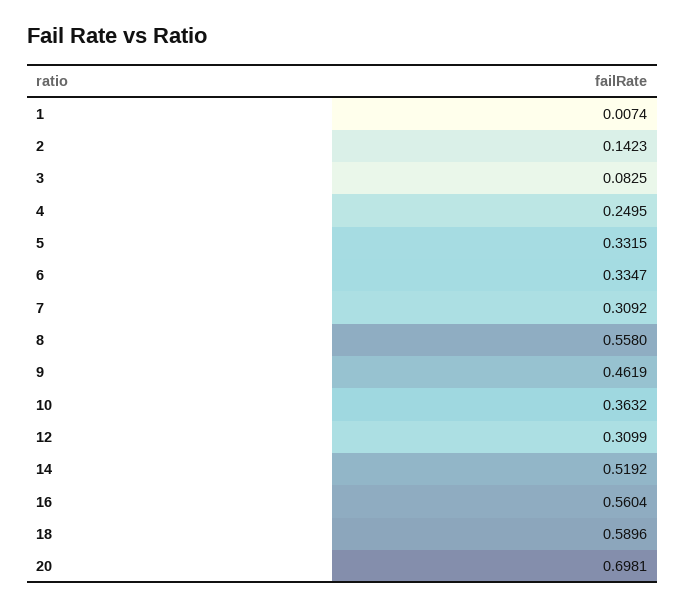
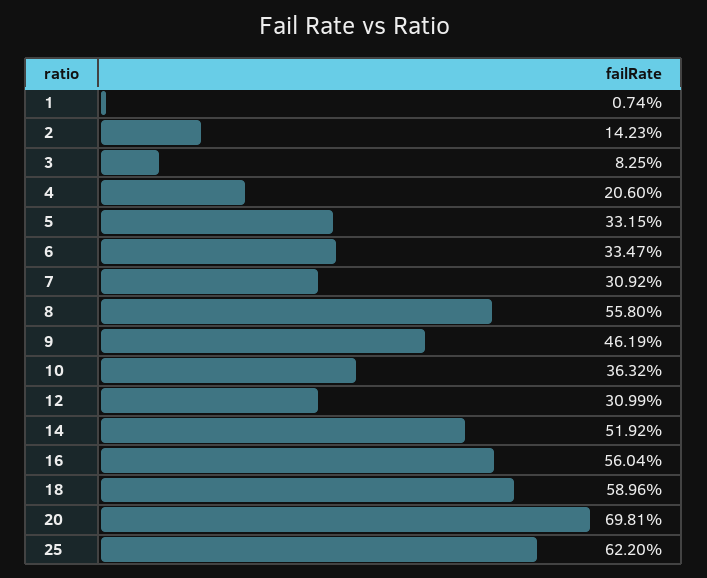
4: 0.2495 -> 0.206
25: none -> 0.622

